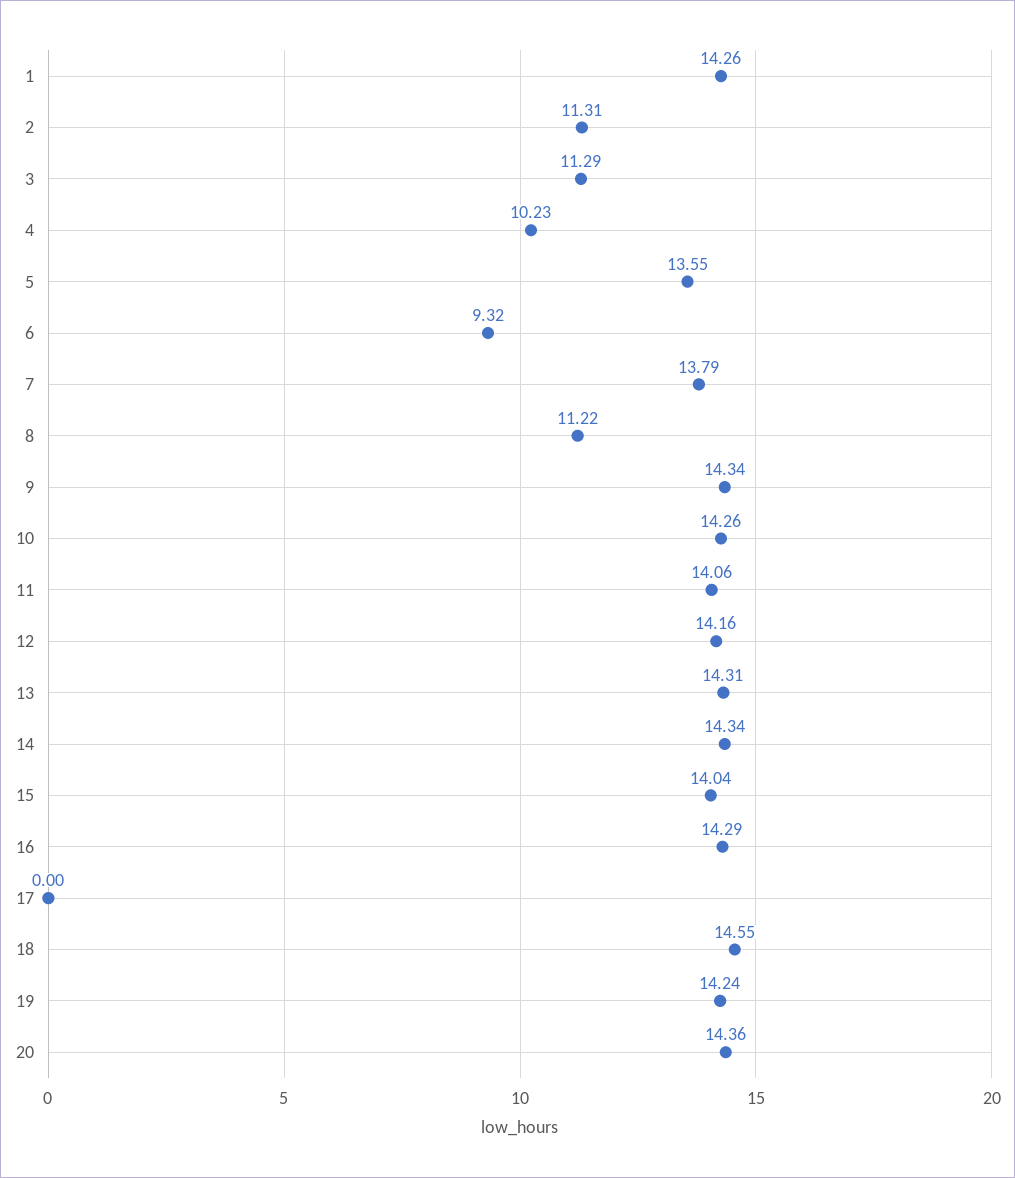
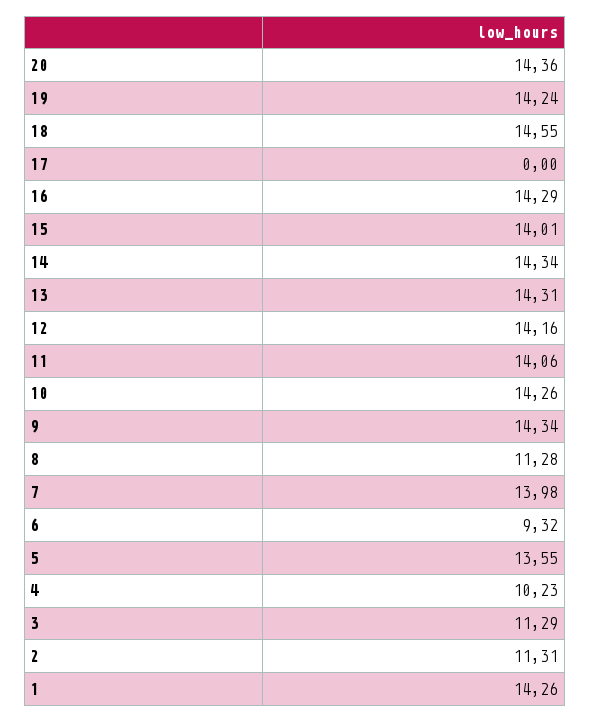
7: 13.79 -> 13.98
8: 11.22 -> 11.28
15: 14.04 -> 14.01

